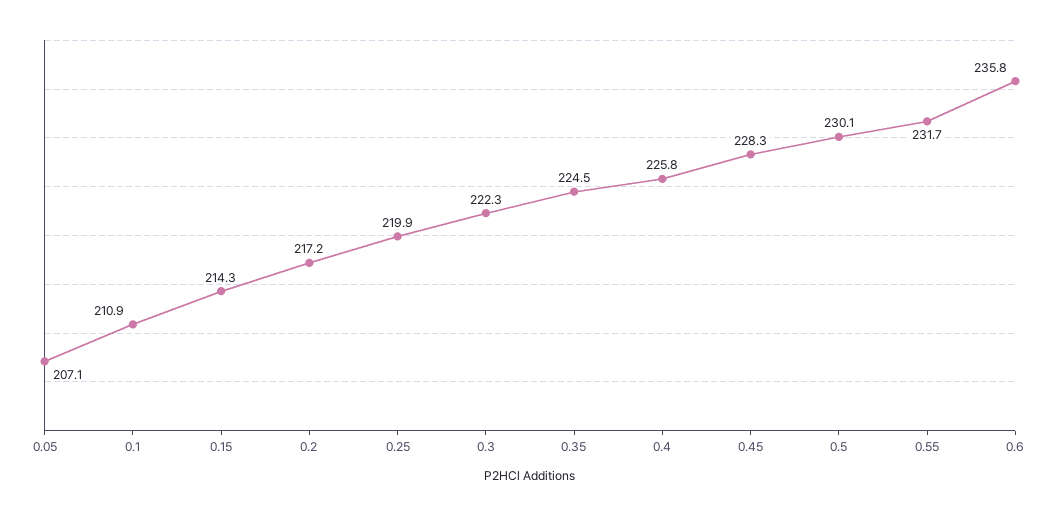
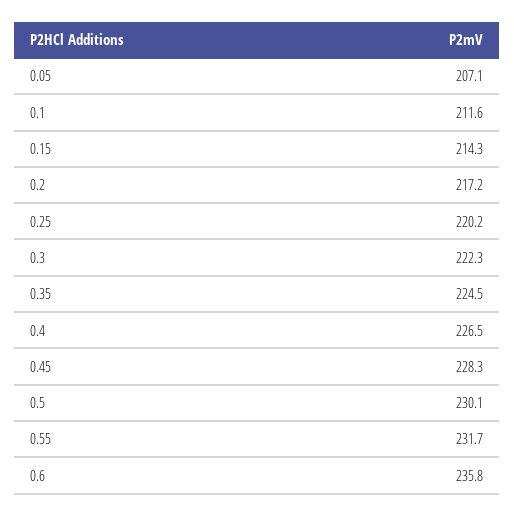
0.1: 210.9 -> 211.6
0.25: 219.9 -> 220.2
0.4: 225.8 -> 226.5

